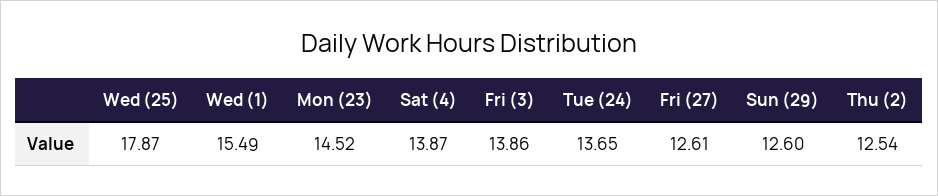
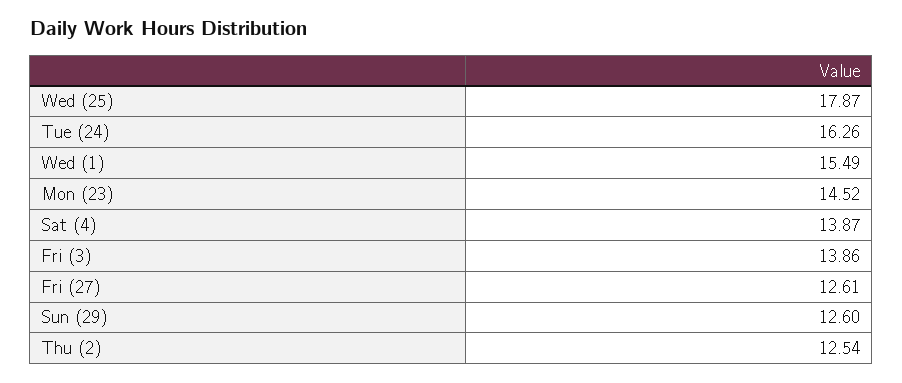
Tue (24): 13.65 -> 16.26

